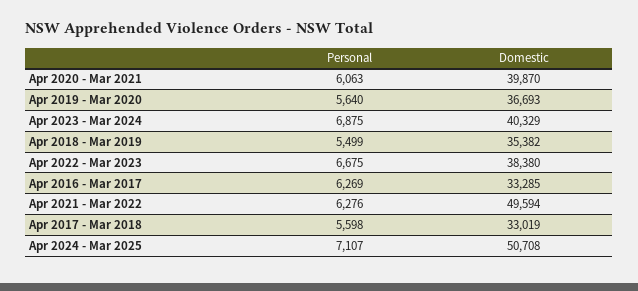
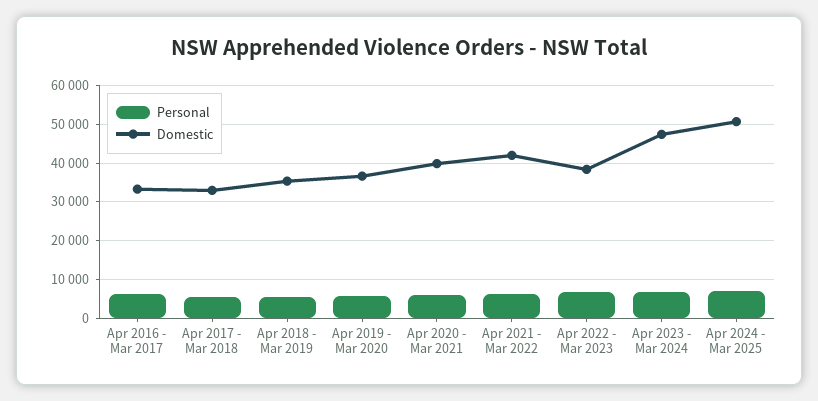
Domestic, Apr 2023 - Mar 2024: 40329 -> 48000
Domestic, Apr 2021 - Mar 2022: 49594 -> 42000

